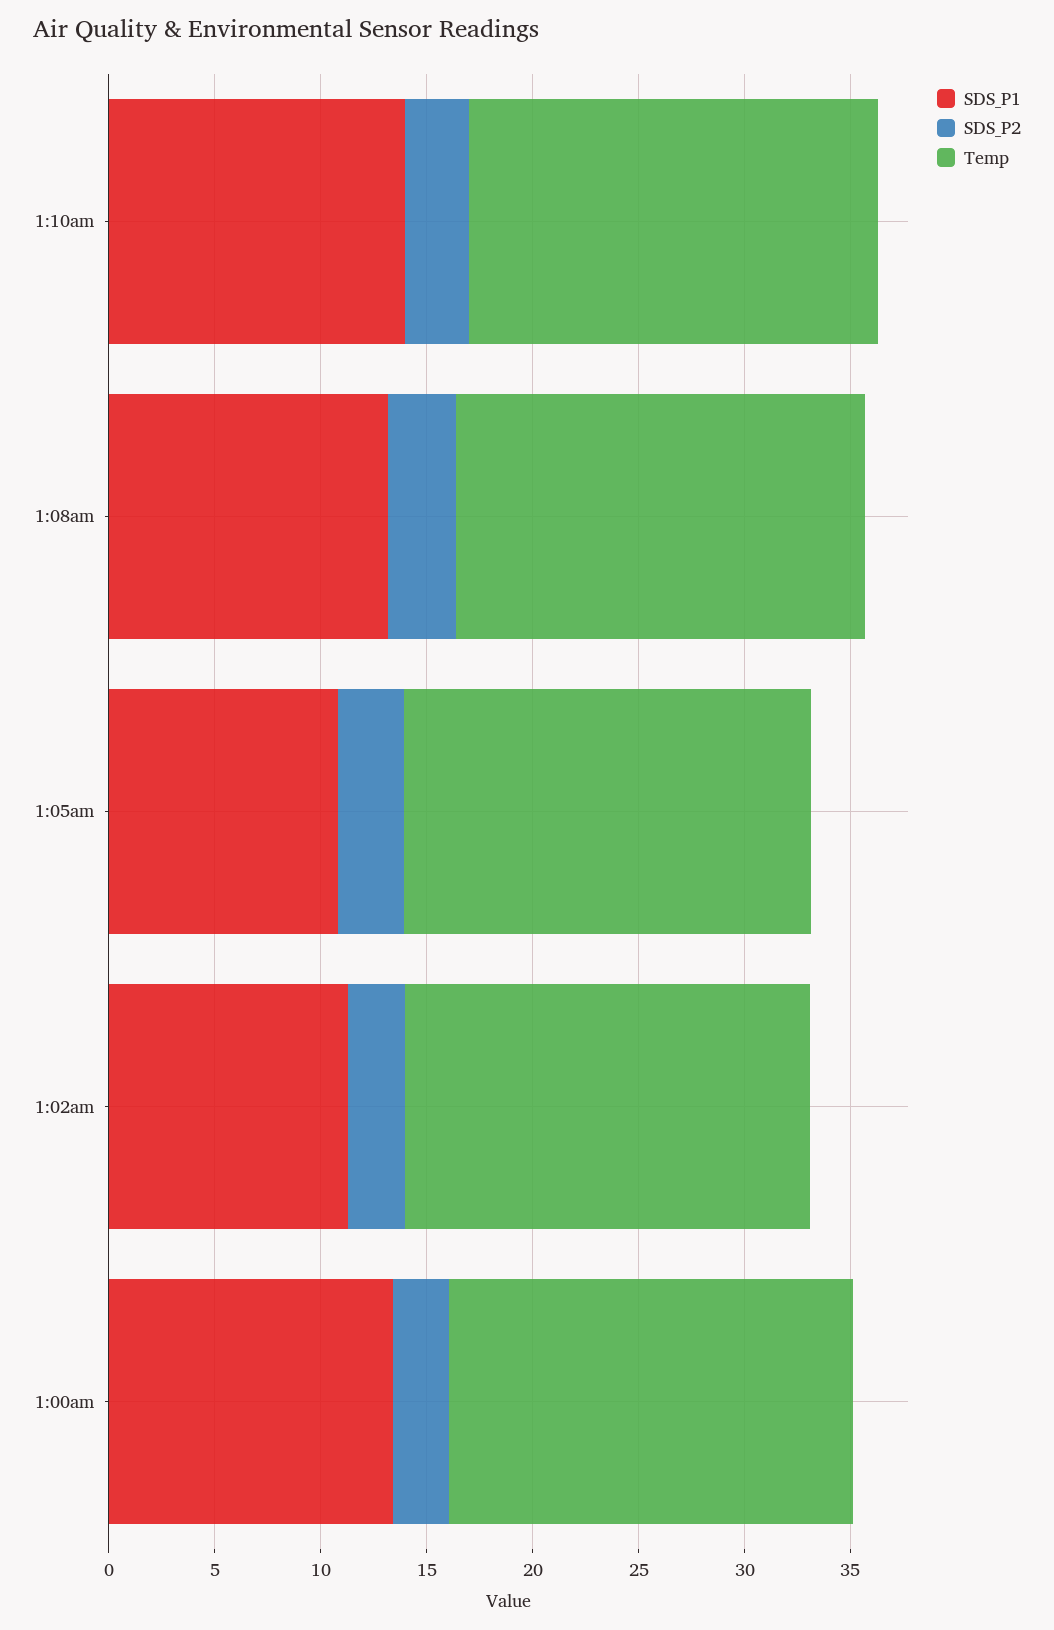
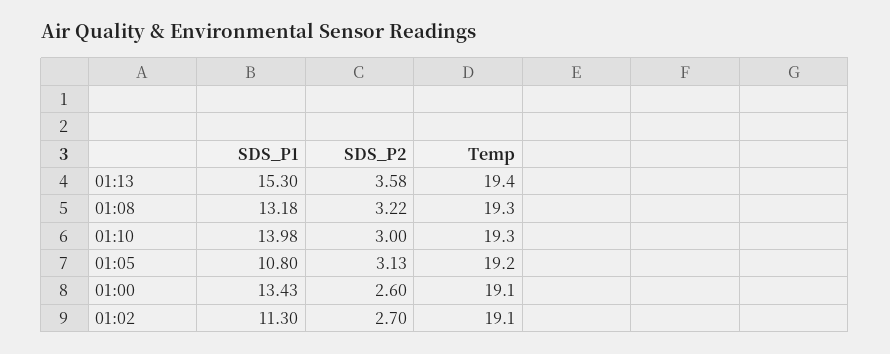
SDS_P1, 01:13: none -> 15.3
SDS_P2, 01:13: none -> 3.58
Temp, 01:13: none -> 19.4

